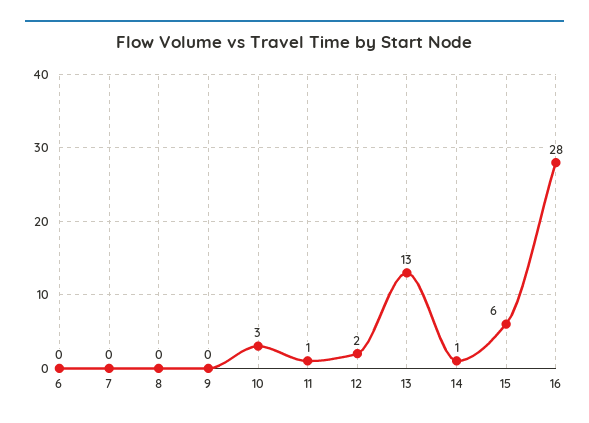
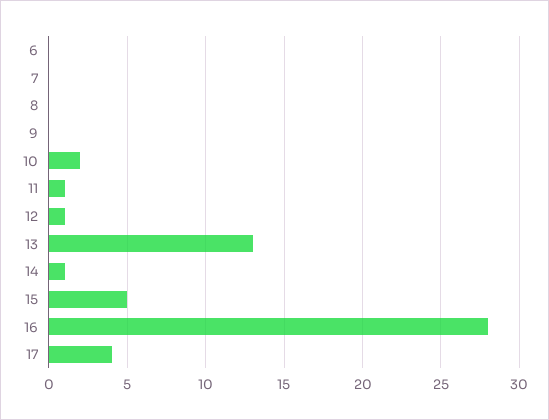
10: 3 -> 2
12: 2 -> 1
15: 6 -> 5
17: none -> 4

